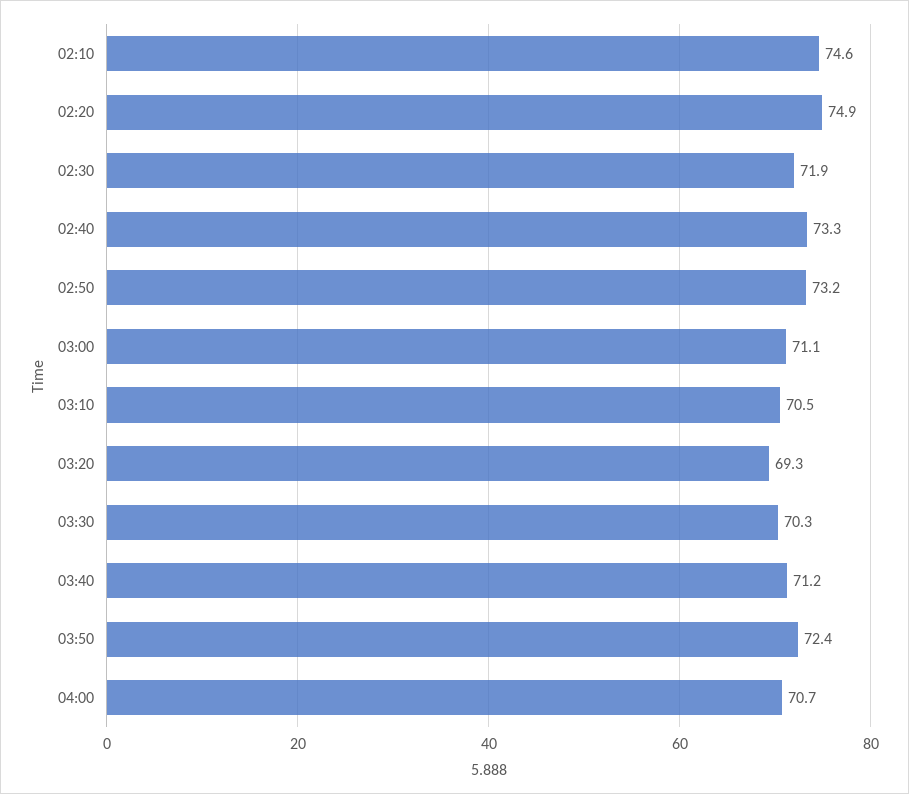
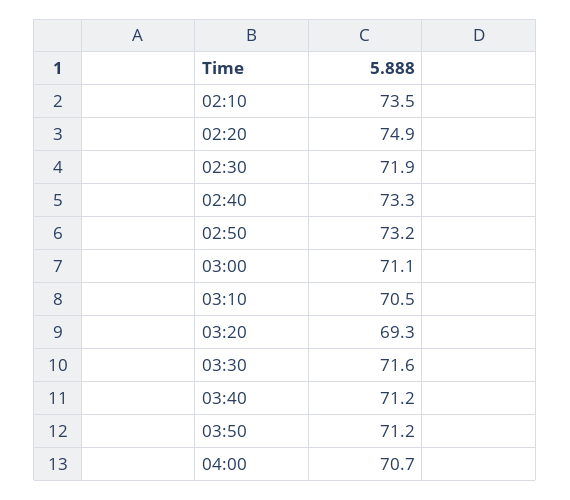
02:10: 74.6 -> 73.5
03:30: 70.3 -> 71.6
03:50: 72.4 -> 71.2

